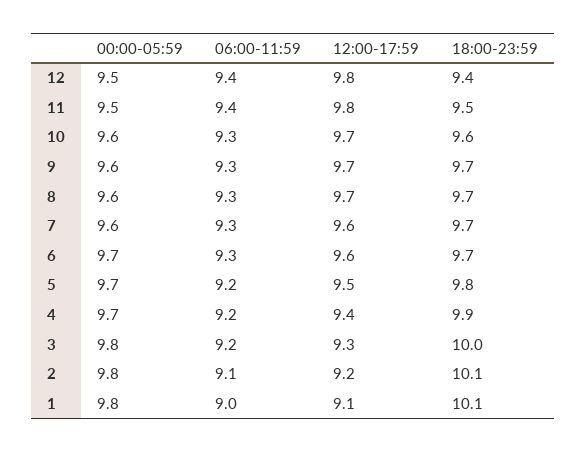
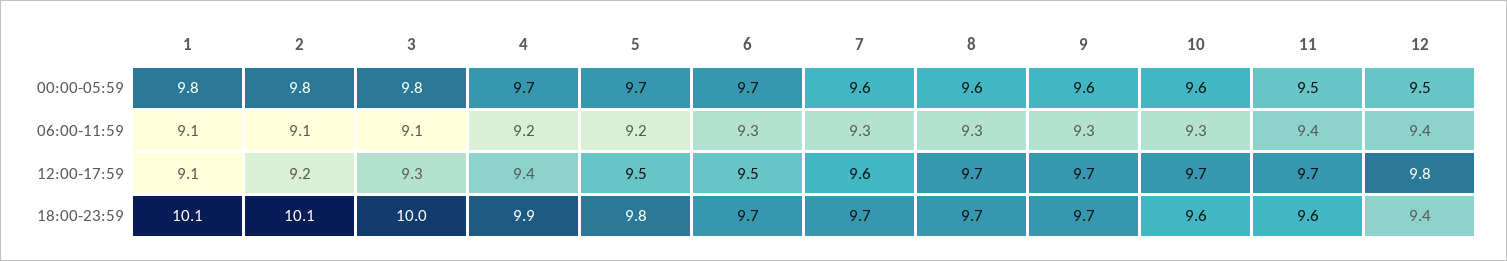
12:00-17:59, 11: 9.8 -> 9.7
18:00-23:59, 11: 9.5 -> 9.6
12:00-17:59, 6: 9.6 -> 9.5
06:00-11:59, 3: 9.2 -> 9.1
06:00-11:59, 1: 9 -> 9.1

